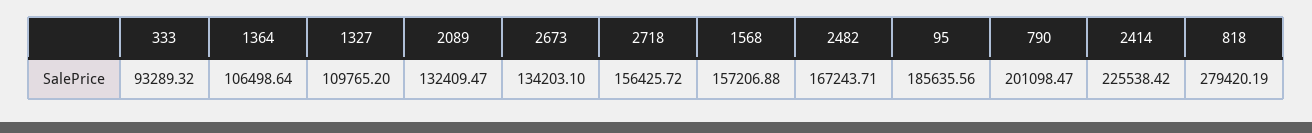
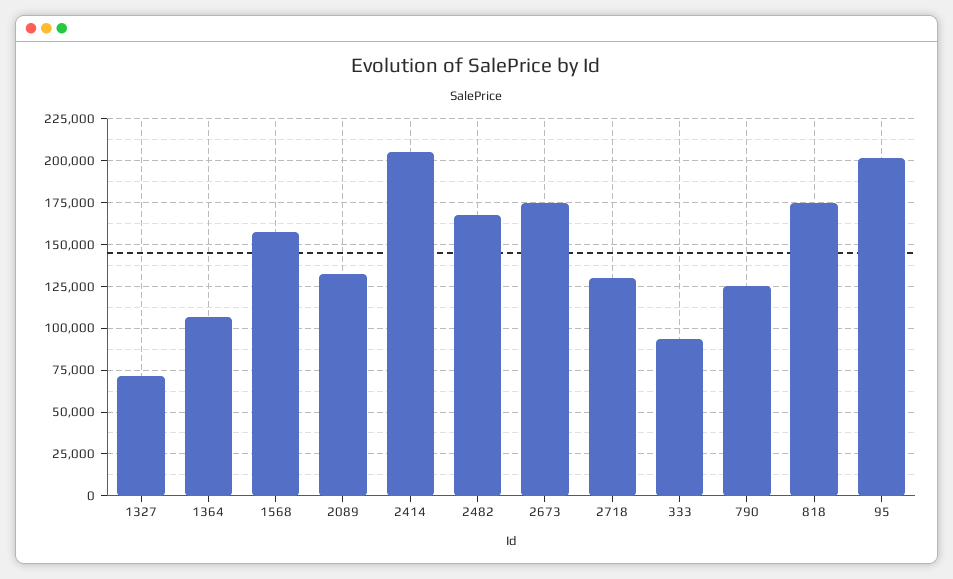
1327: 109765.2 -> 70000
2673: 134203.1 -> 175000
2718: 156425.72 -> 130000
95: 185635.56 -> 200000
790: 201098.47 -> 125000
2414: 225538.42 -> 205000
818: 279420.19 -> 175000

